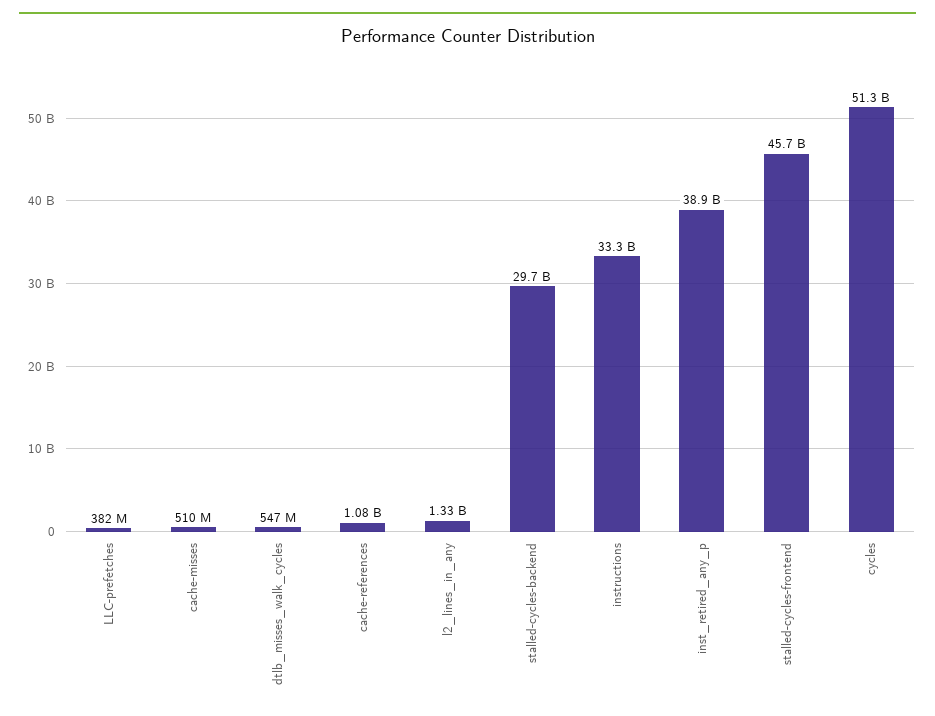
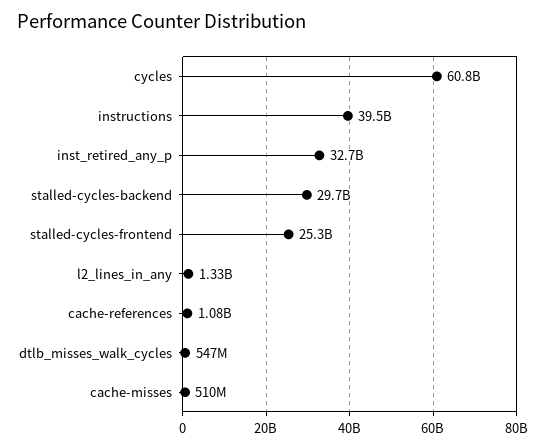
LLC-prefetches: 382000000 -> none
instructions: 33300000000 -> 39500000000
inst_retired_any_p: 38900000000 -> 32700000000
stalled-cycles-frontend: 45700000000 -> 25300000000
cycles: 51300000000 -> 60800000000

